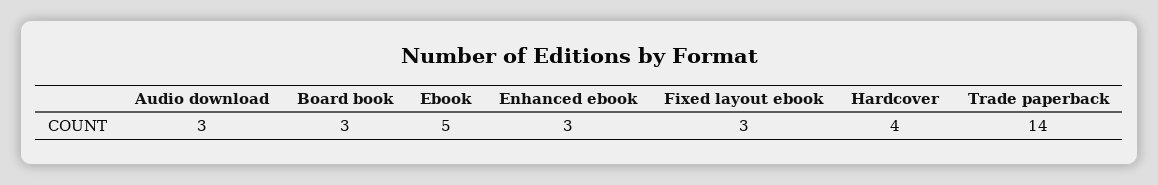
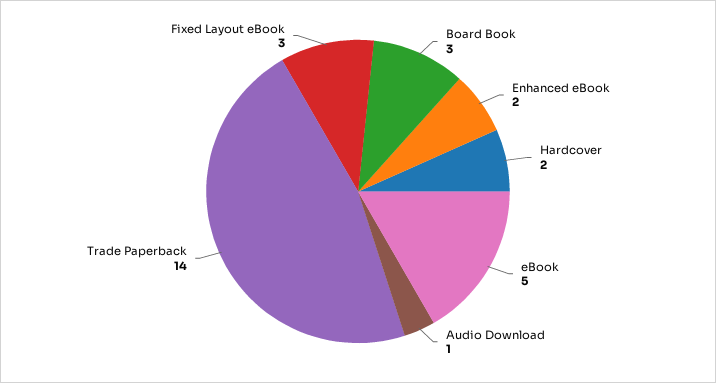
Audio download: 3 -> 1
Enhanced ebook: 3 -> 2
Hardcover: 4 -> 2

